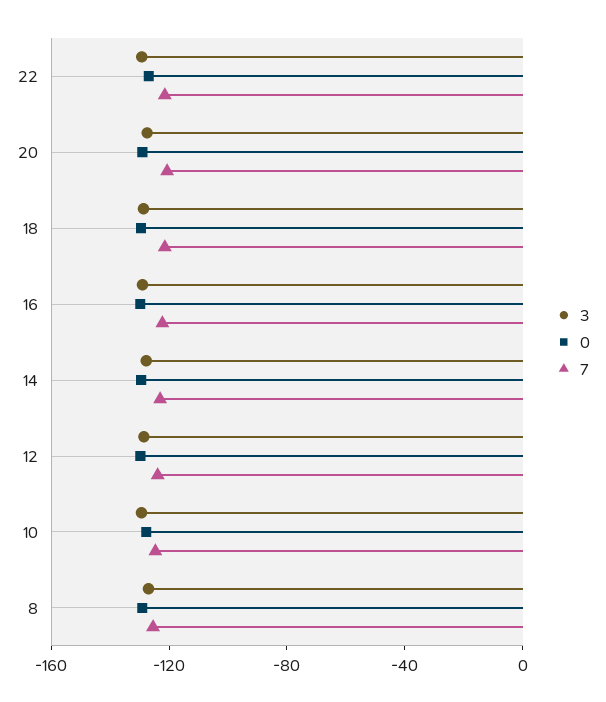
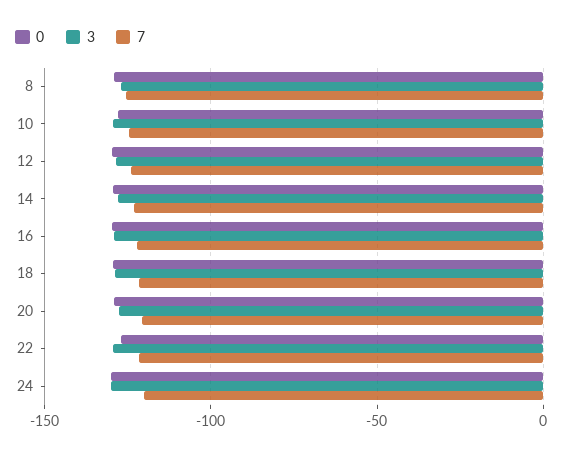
0, 24: none -> -130
3, 24: none -> -130
7, 24: none -> -120

